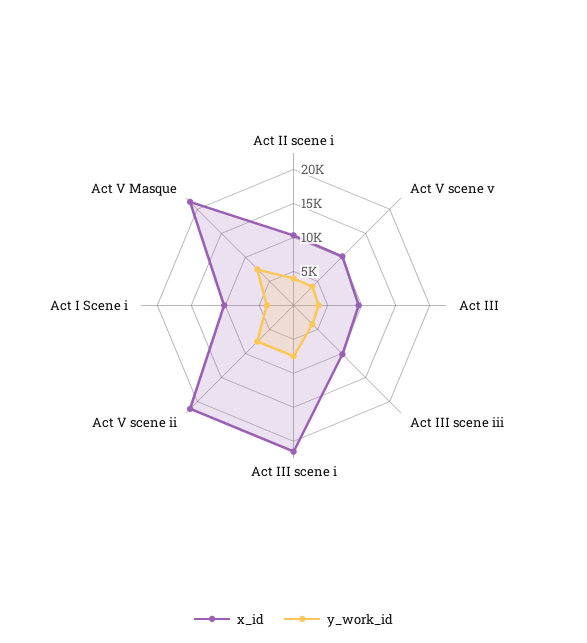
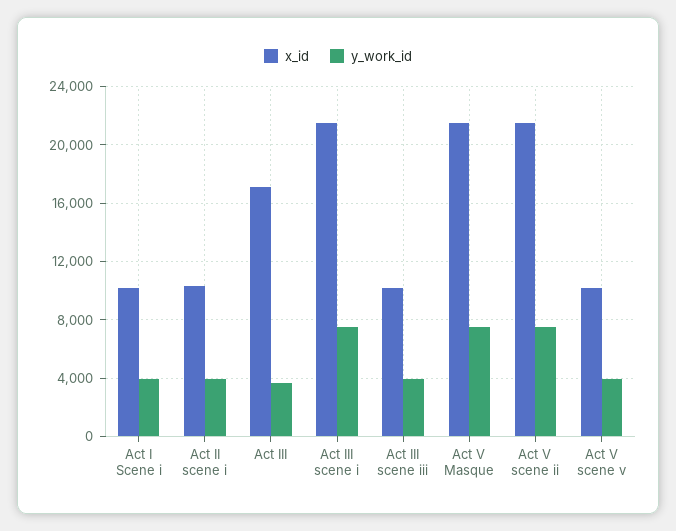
x_id, Act III: 10000 -> 17000

